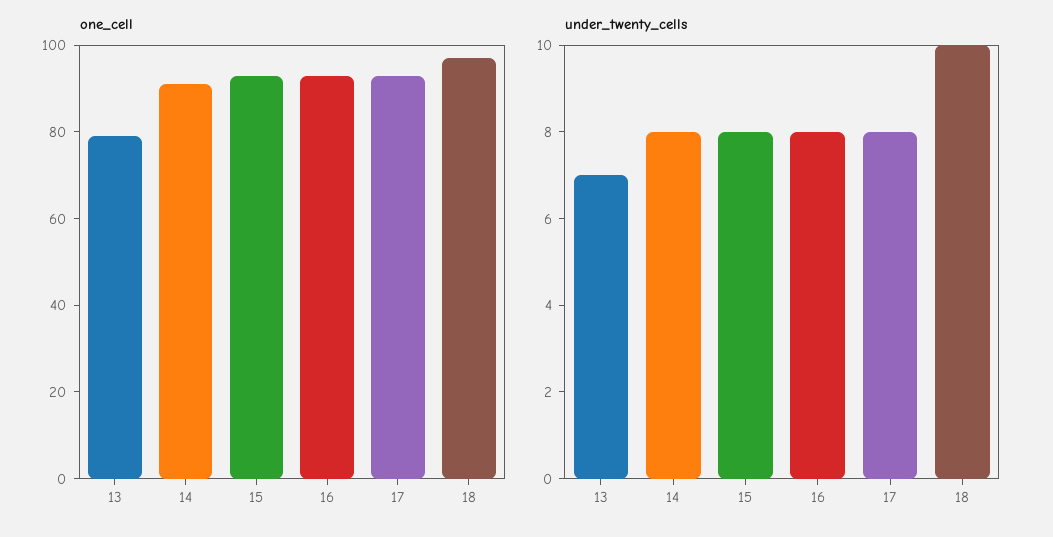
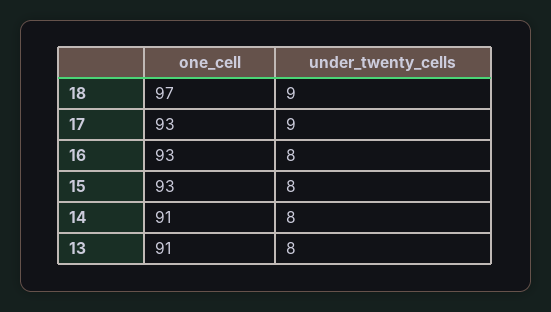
one_cell, 13: 80 -> 91
under_twenty_cells, 13: 7 -> 8
under_twenty_cells, 17: 8 -> 9
under_twenty_cells, 18: 10 -> 9

